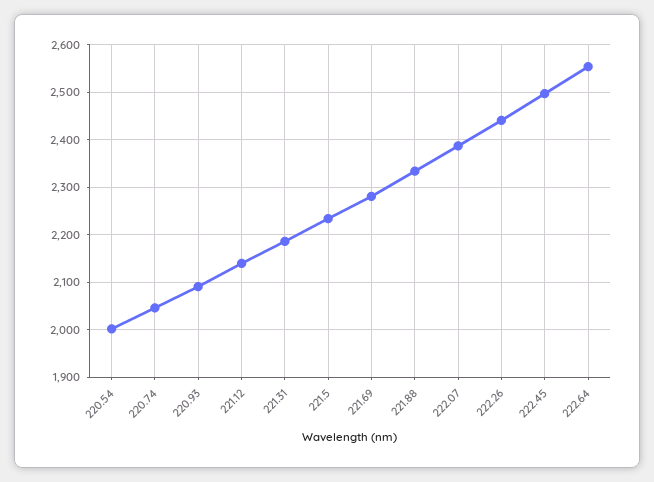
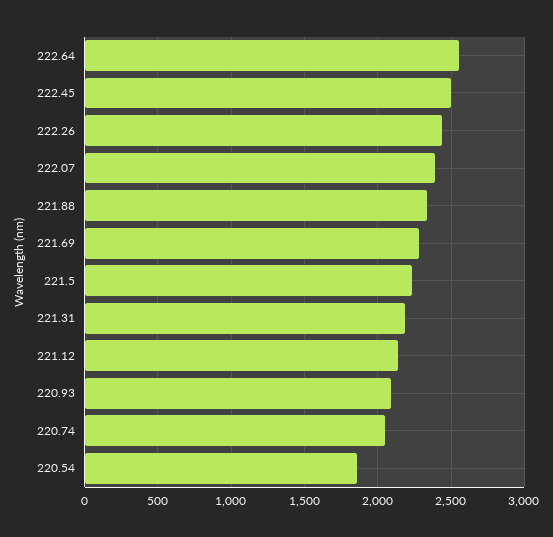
220.54: 2000 -> 1850

